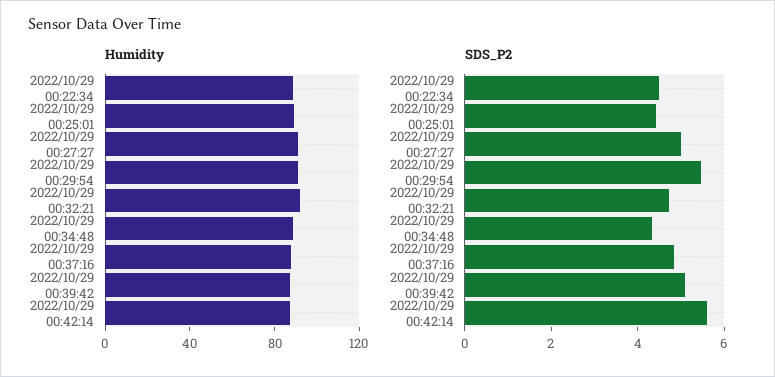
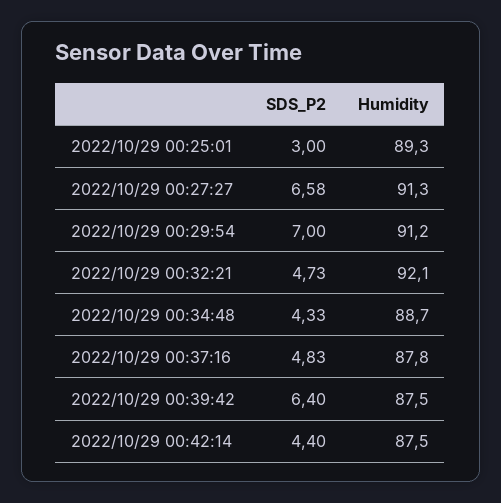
Humidity, 2022/10/29 00:22:34: 90 -> none
SDS_P2, 2022/10/29 00:22:34: 4.5 -> none
SDS_P2, 2022/10/29 00:25:01: 4.5 -> 3
SDS_P2, 2022/10/29 00:27:27: 5 -> 6.58
SDS_P2, 2022/10/29 00:29:54: 5.5 -> 7
SDS_P2, 2022/10/29 00:39:42: 5 -> 6.4
SDS_P2, 2022/10/29 00:42:14: 5.5 -> 4.4

